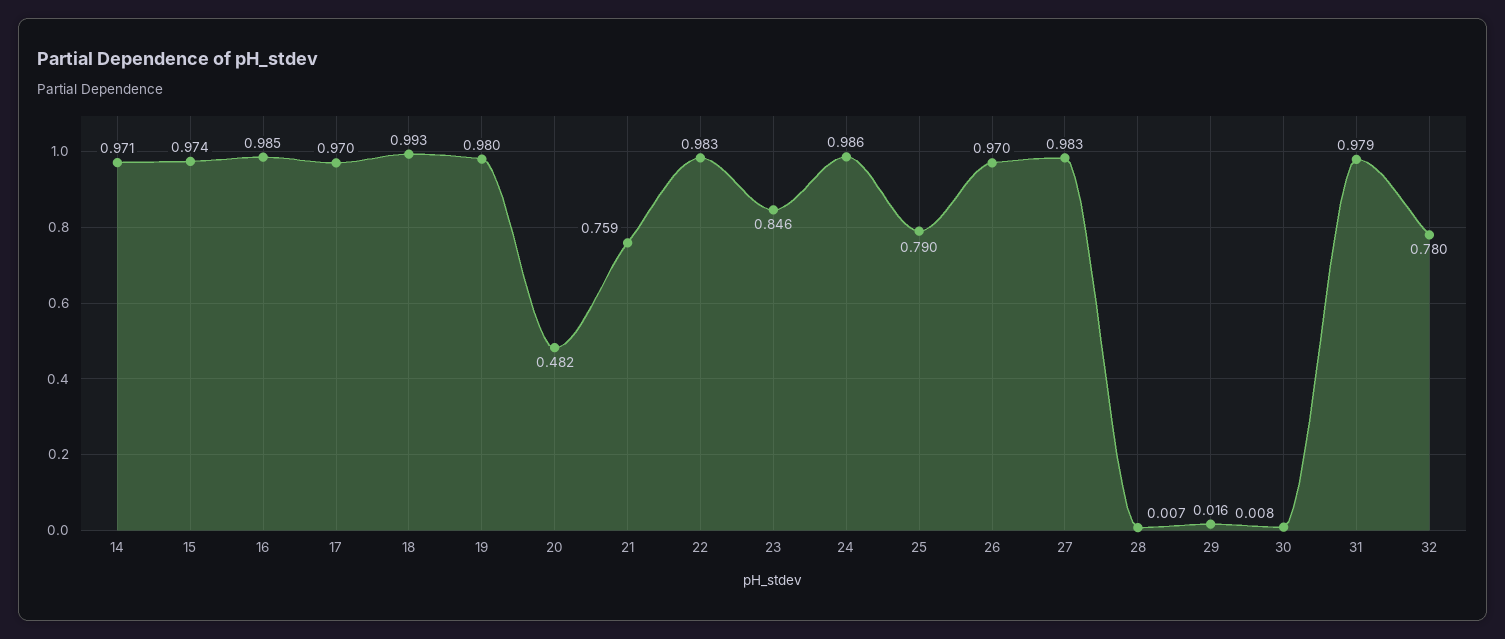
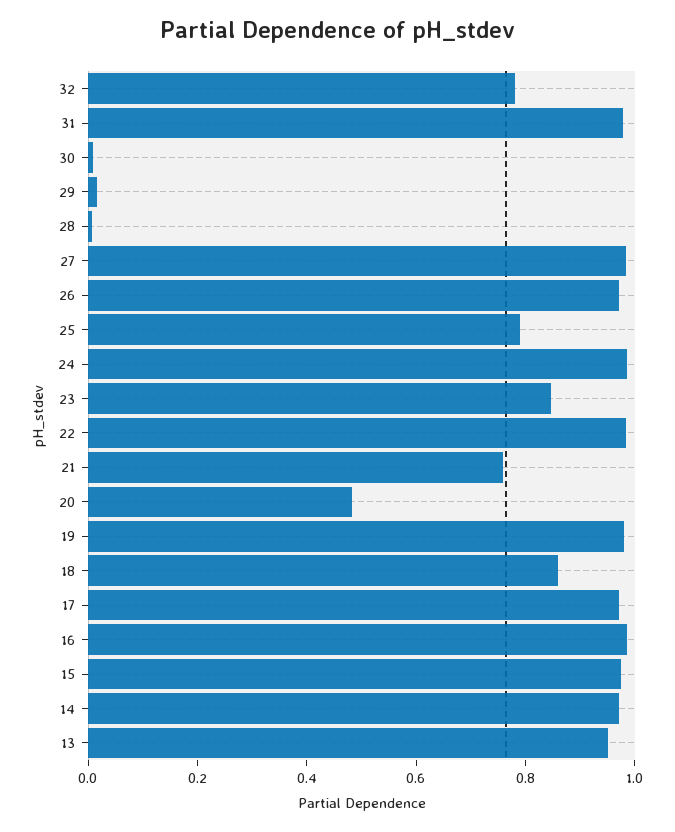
18: 0.993 -> 0.85
13: none -> 0.95

